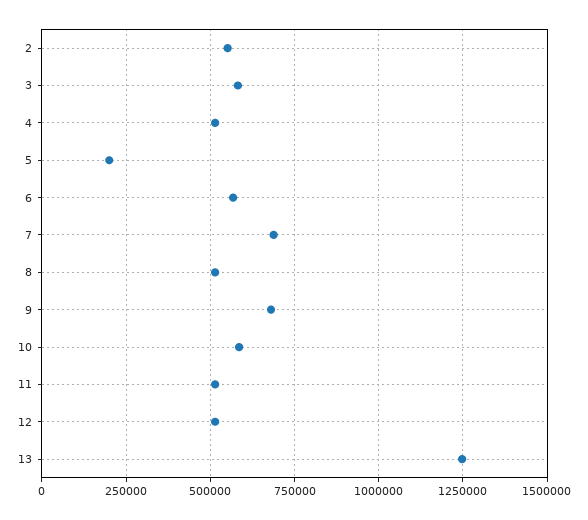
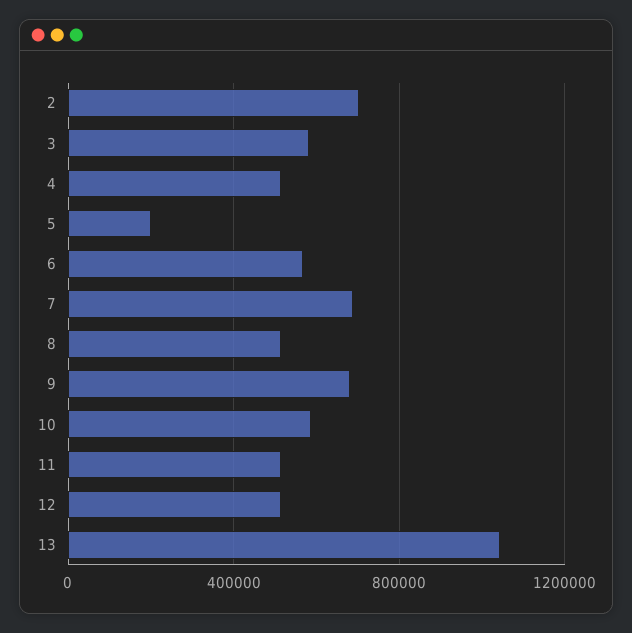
2: 550000 -> 700000
13: 1250000 -> 1050000

